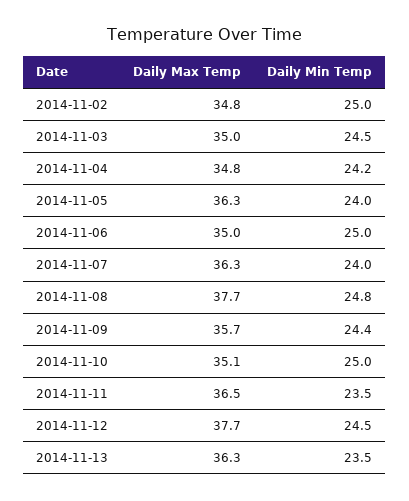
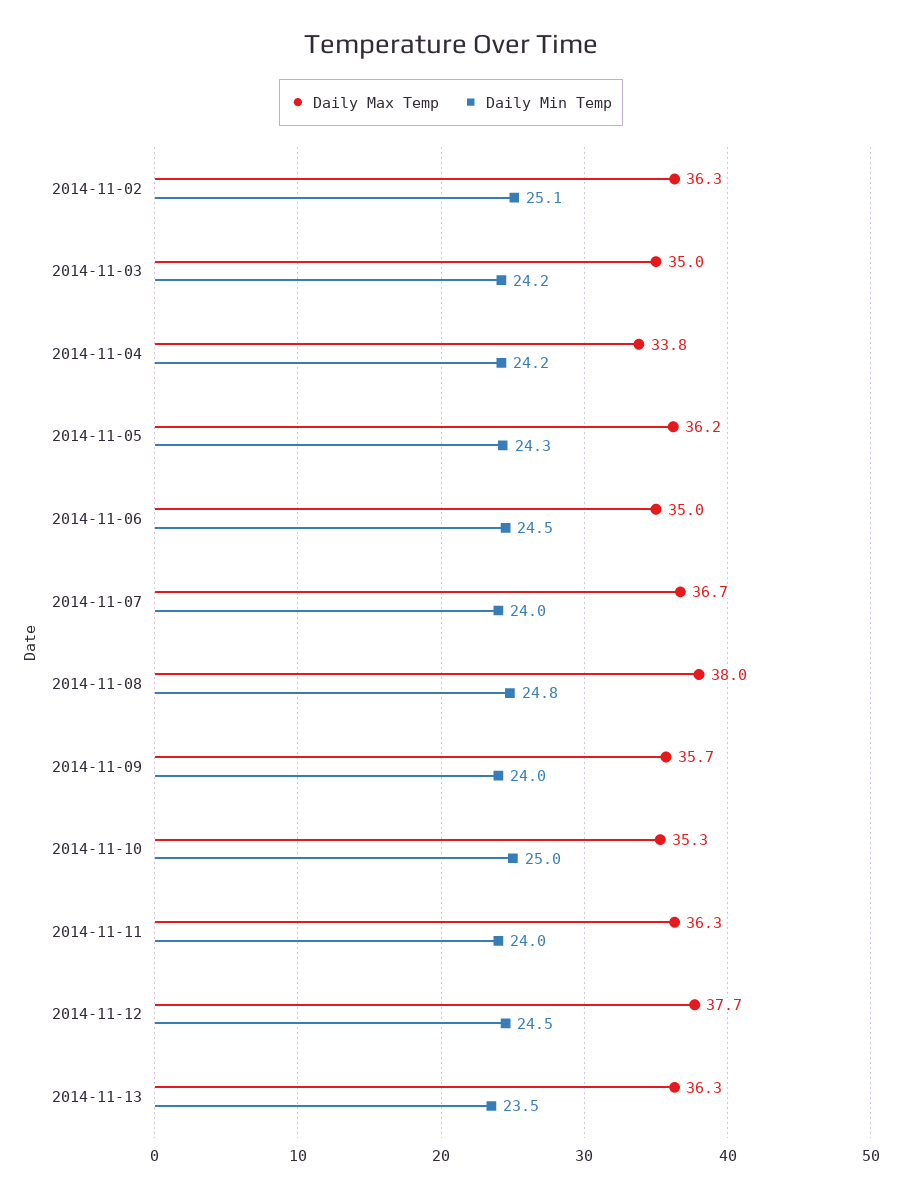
Daily Max Temp, 2014-11-02: 34.8 -> 36.3
Daily Min Temp, 2014-11-02: 25 -> 25.1
Daily Min Temp, 2014-11-03: 24.5 -> 24.2
Daily Max Temp, 2014-11-04: 34.8 -> 33.8
Daily Max Temp, 2014-11-05: 36.3 -> 36.2
Daily Min Temp, 2014-11-05: 24 -> 24.3
Daily Min Temp, 2014-11-06: 25 -> 24.5
Daily Max Temp, 2014-11-07: 36.3 -> 36.7
Daily Max Temp, 2014-11-08: 37.7 -> 38
Daily Min Temp, 2014-11-09: 24.4 -> 24
Daily Max Temp, 2014-11-10: 35.1 -> 35.3
Daily Max Temp, 2014-11-11: 36.5 -> 36.3
Daily Min Temp, 2014-11-11: 23.5 -> 24

